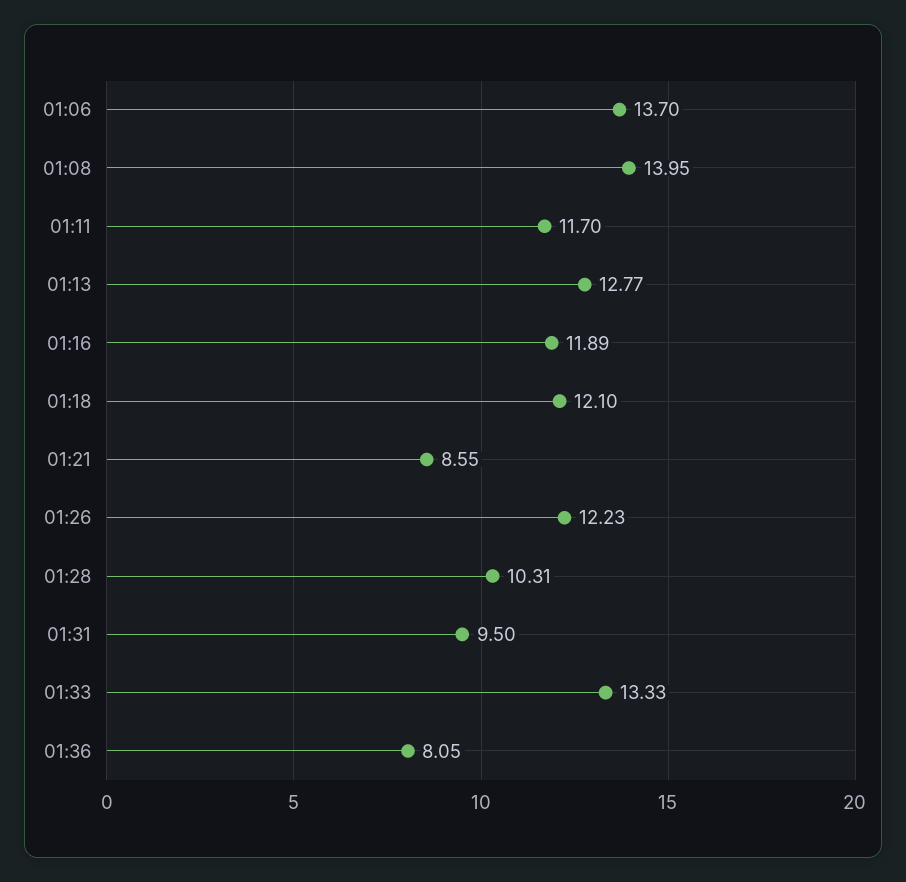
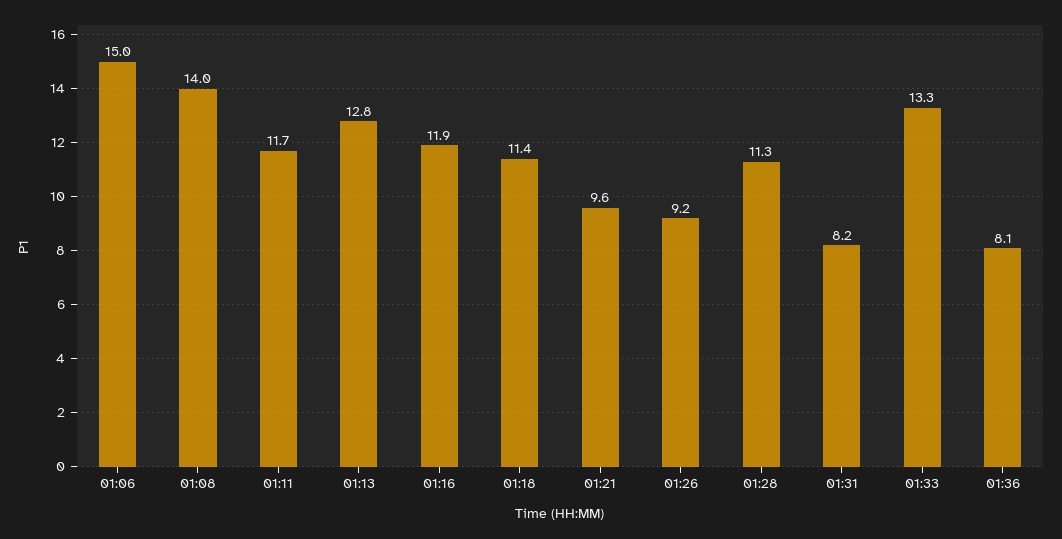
01:06: 13.7 -> 15
01:18: 12.1 -> 11.4
01:21: 8.55 -> 9.6
01:26: 12.23 -> 9.2
01:28: 10.31 -> 11.3
01:31: 9.5 -> 8.2

